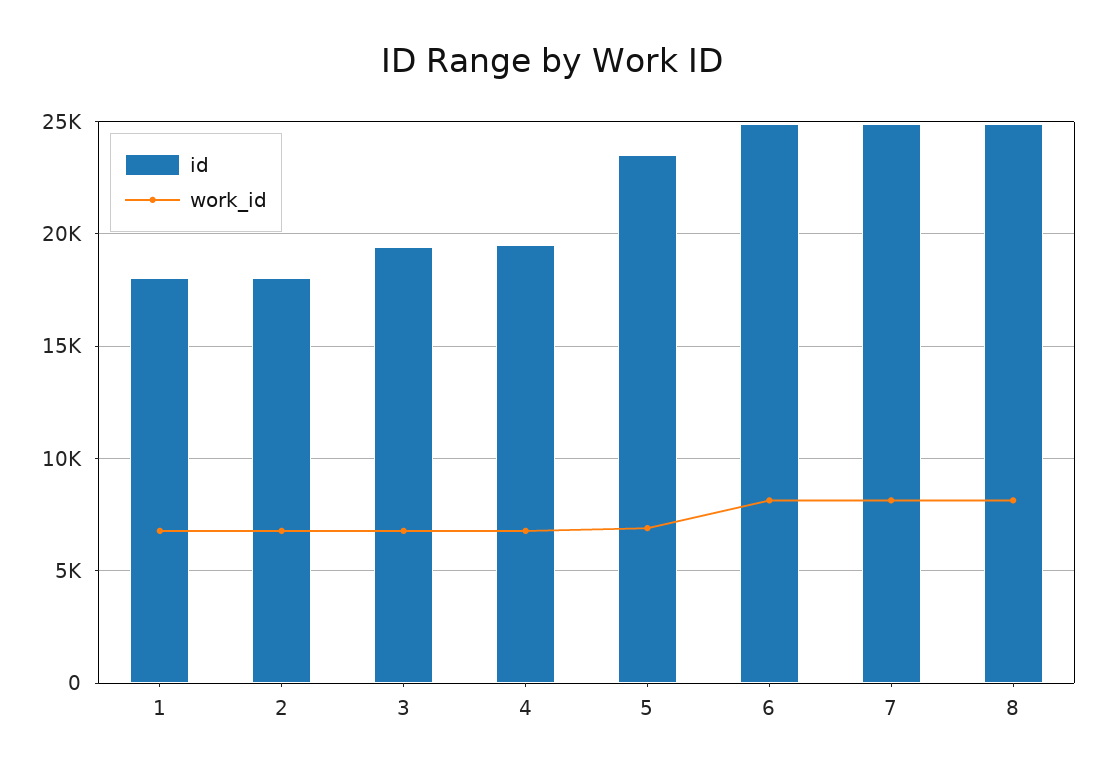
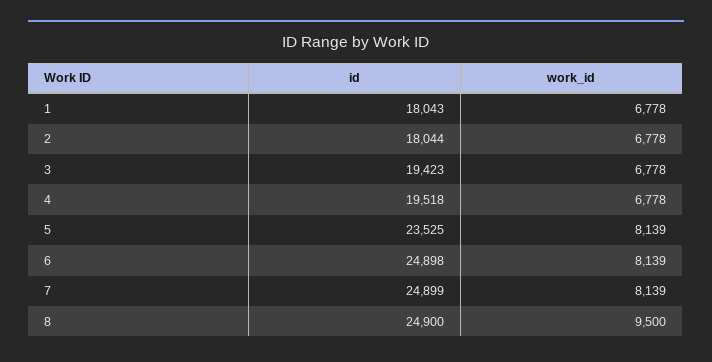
work_id, 5: 7000 -> 8139
work_id, 8: 8000 -> 9500

